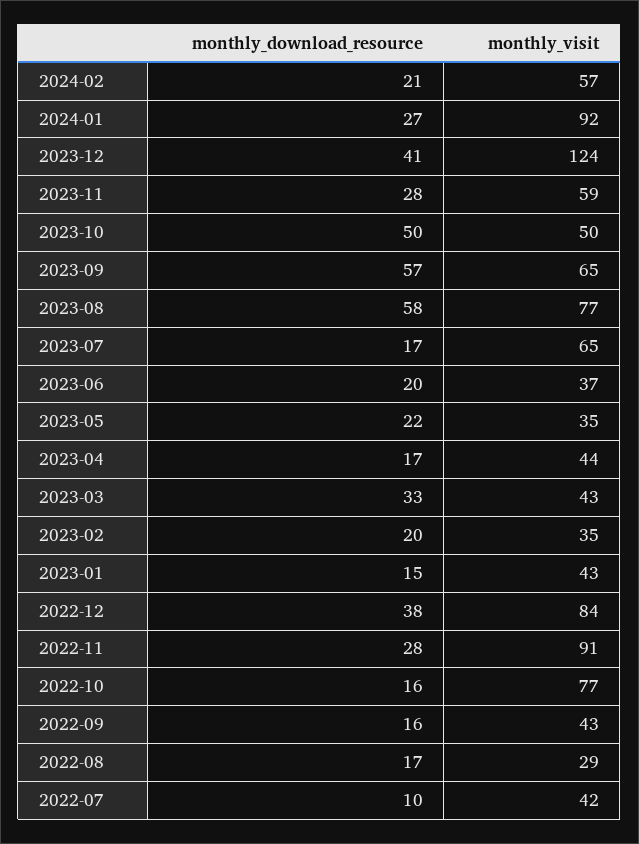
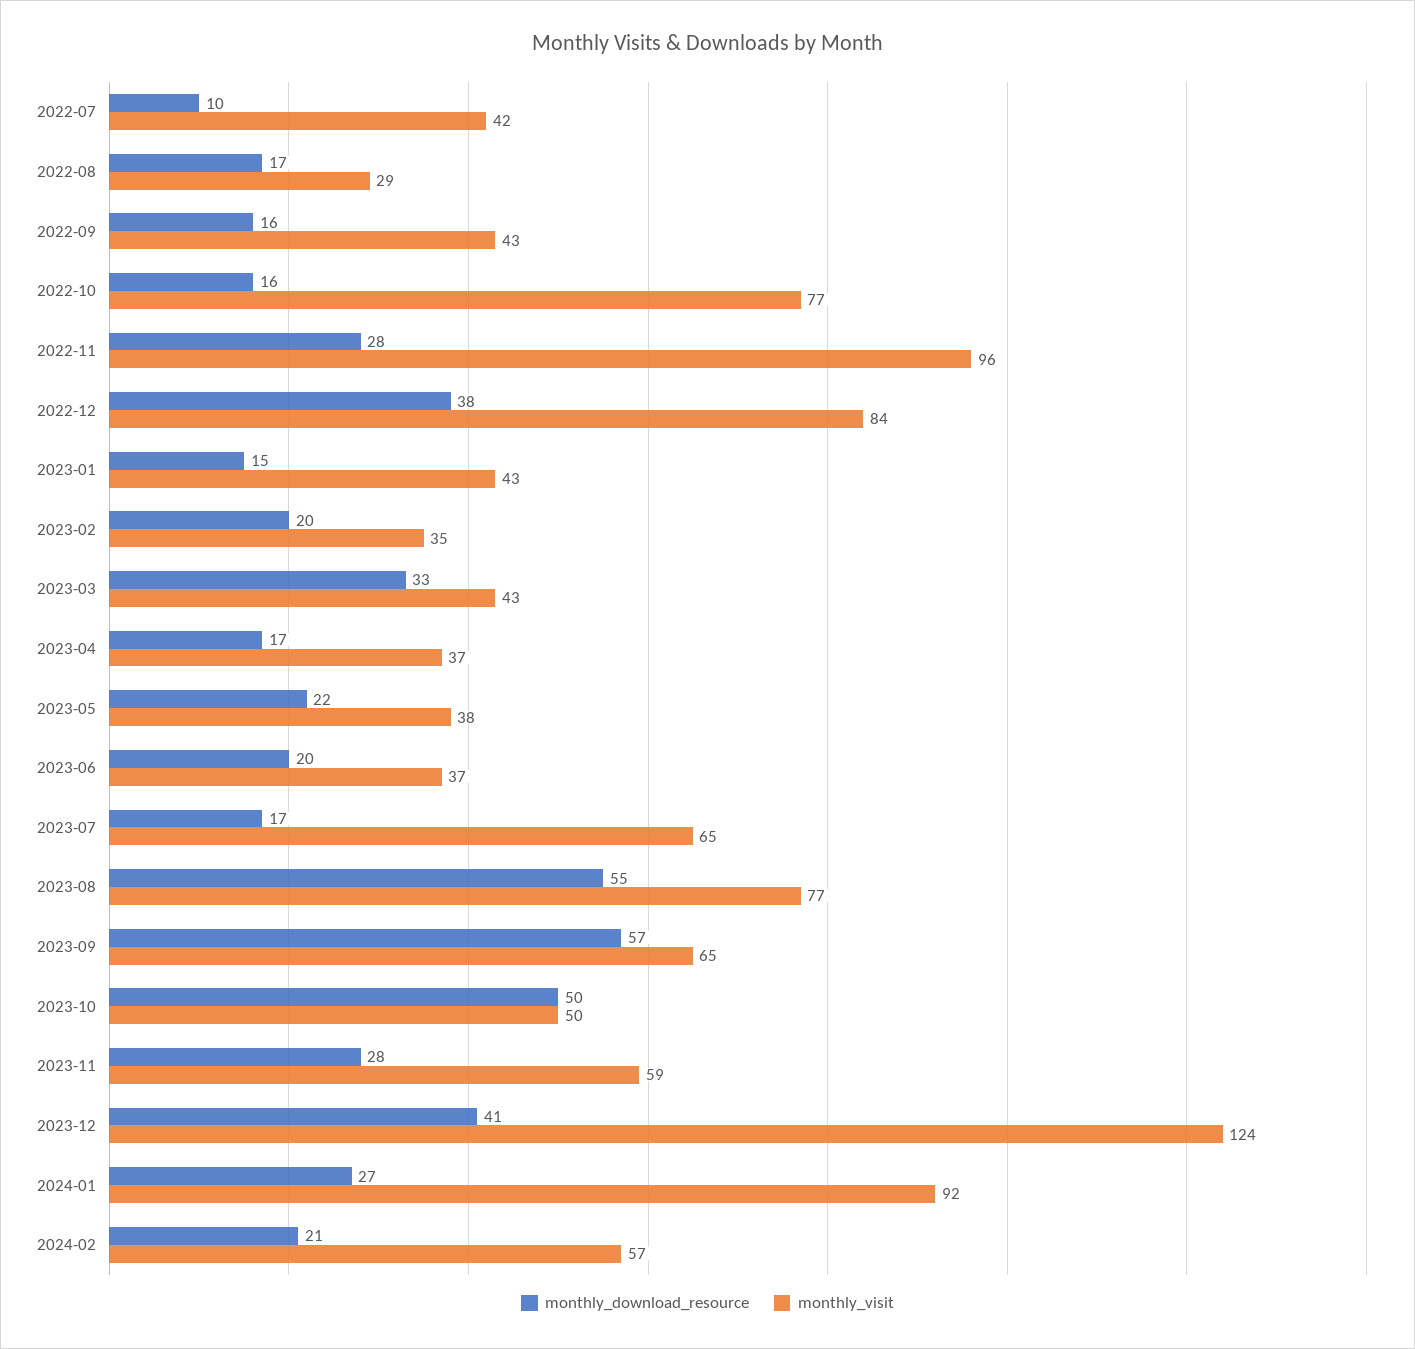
monthly_download_resource, 2023-08: 58 -> 55
monthly_visit, 2023-05: 35 -> 38
monthly_visit, 2023-04: 44 -> 37
monthly_visit, 2022-11: 91 -> 96

